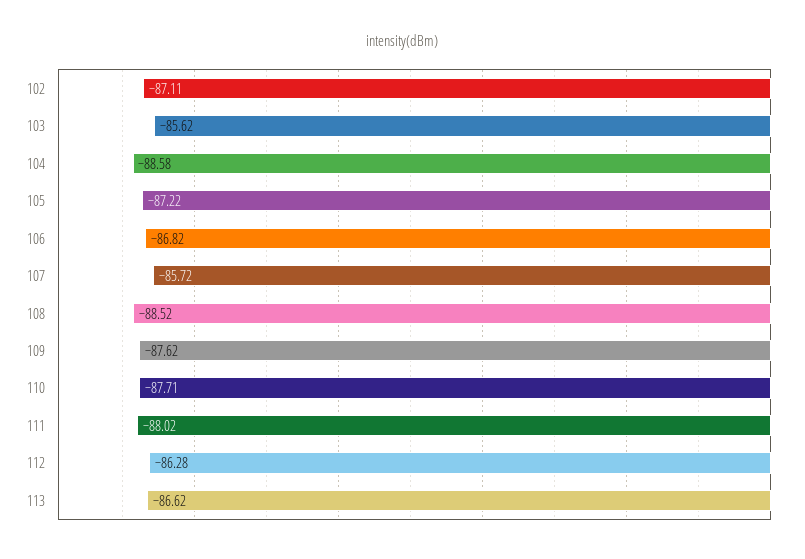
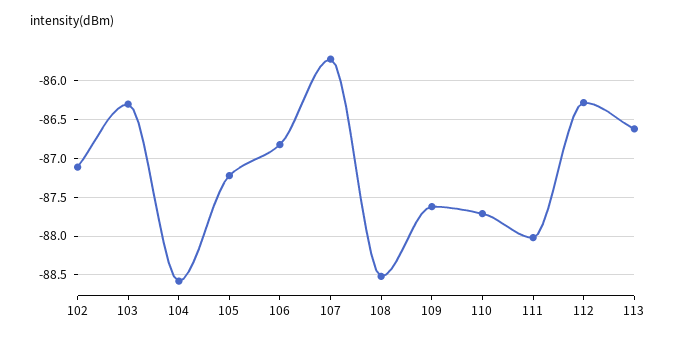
103: -85.62 -> -86.3

